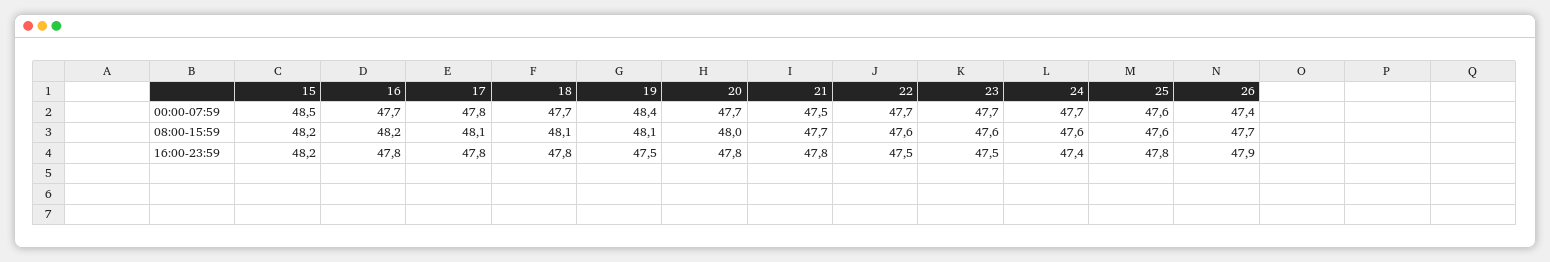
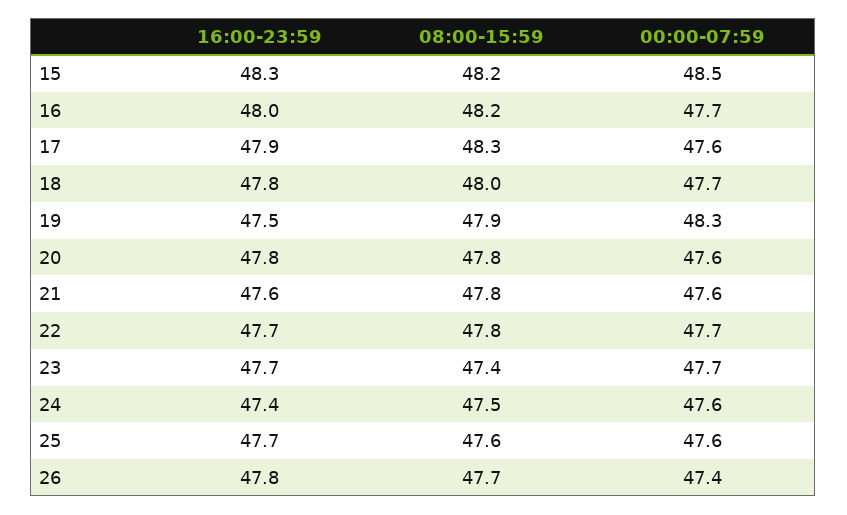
17, 00:00-07:59: 47.8 -> 47.6
19, 00:00-07:59: 48.4 -> 48.3
20, 00:00-07:59: 47.7 -> 47.6
21, 00:00-07:59: 47.5 -> 47.6
24, 00:00-07:59: 47.7 -> 47.6
17, 08:00-15:59: 48.1 -> 48.3
18, 08:00-15:59: 48.1 -> 48
19, 08:00-15:59: 48.1 -> 47.9
20, 08:00-15:59: 48 -> 47.8
21, 08:00-15:59: 47.7 -> 47.8
22, 08:00-15:59: 47.6 -> 47.8
23, 08:00-15:59: 47.6 -> 47.4
24, 08:00-15:59: 47.6 -> 47.5
15, 16:00-23:59: 48.2 -> 48.3
16, 16:00-23:59: 47.8 -> 48
17, 16:00-23:59: 47.8 -> 47.9
21, 16:00-23:59: 47.8 -> 47.6
22, 16:00-23:59: 47.5 -> 47.7
23, 16:00-23:59: 47.5 -> 47.7
25, 16:00-23:59: 47.8 -> 47.7
26, 16:00-23:59: 47.9 -> 47.8

